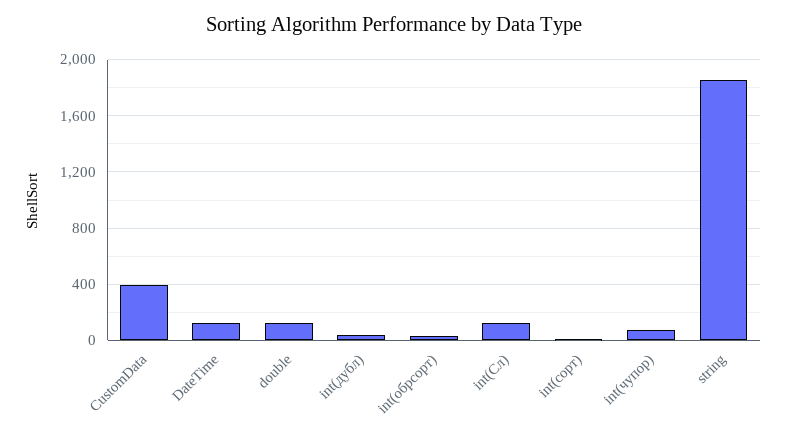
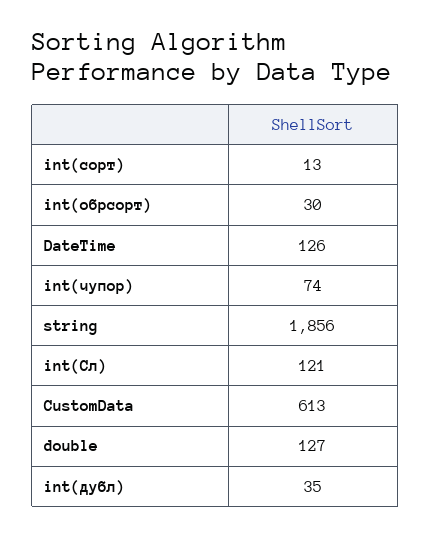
CustomData: 400 -> 613

